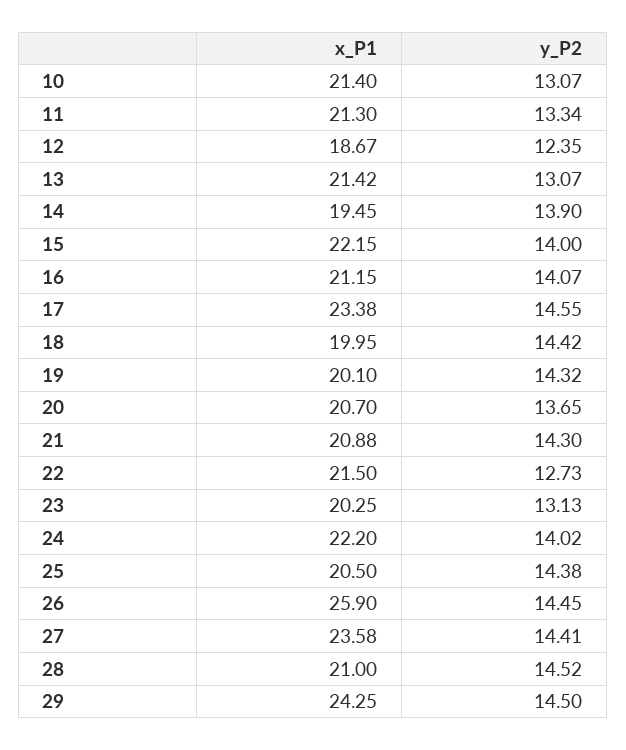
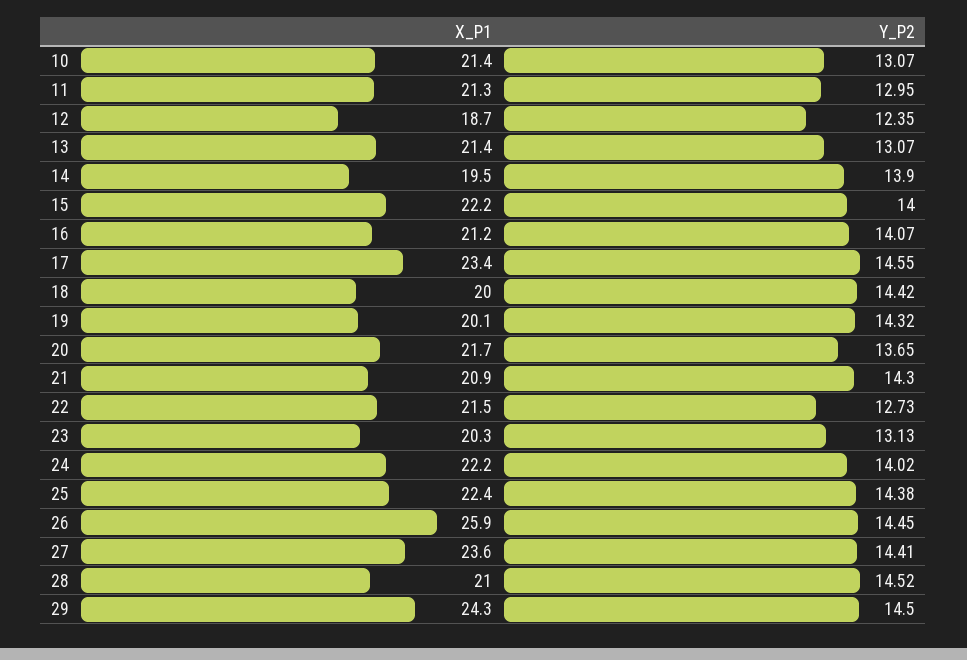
y_P2, 11: 13.34 -> 12.95
x_P1, 20: 20.7 -> 21.7
x_P1, 25: 20.5 -> 22.4

